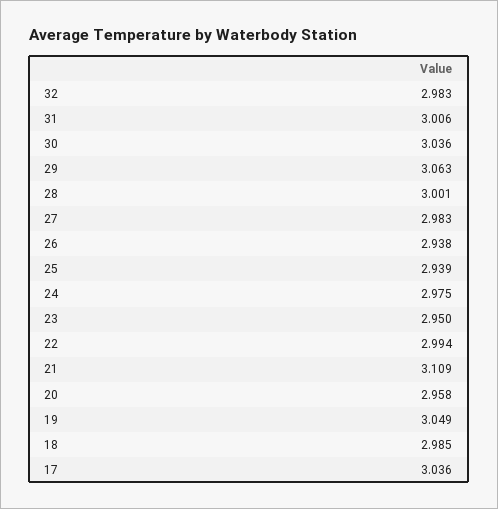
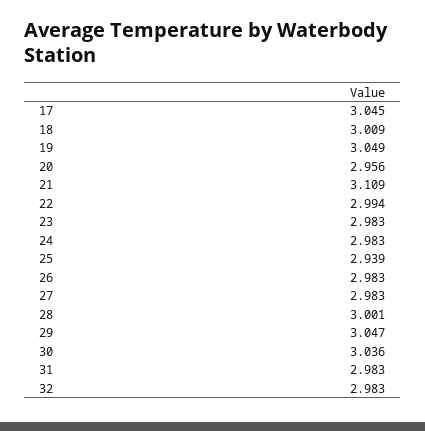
31: 3.006 -> 2.983
29: 3.063 -> 3.047
26: 2.938 -> 2.983
24: 2.975 -> 2.983
23: 2.95 -> 2.983
20: 2.958 -> 2.956
18: 2.985 -> 3.009
17: 3.036 -> 3.045

